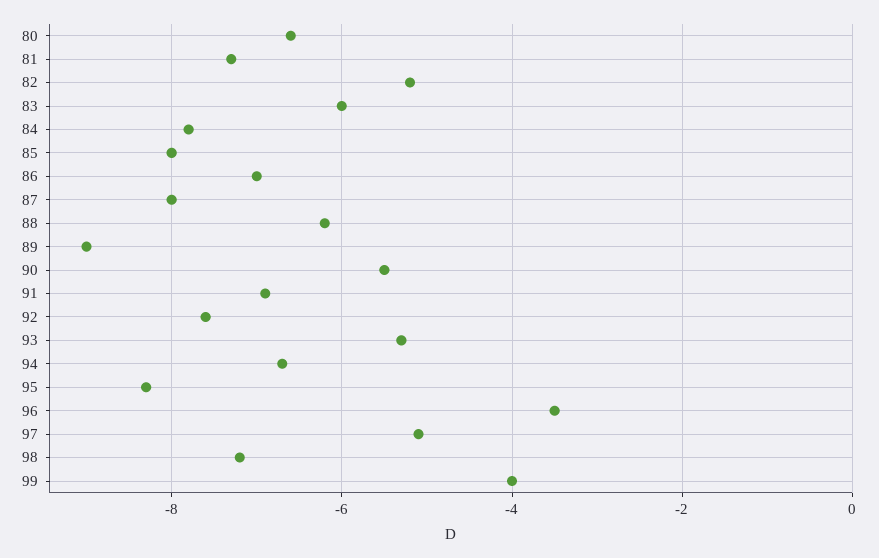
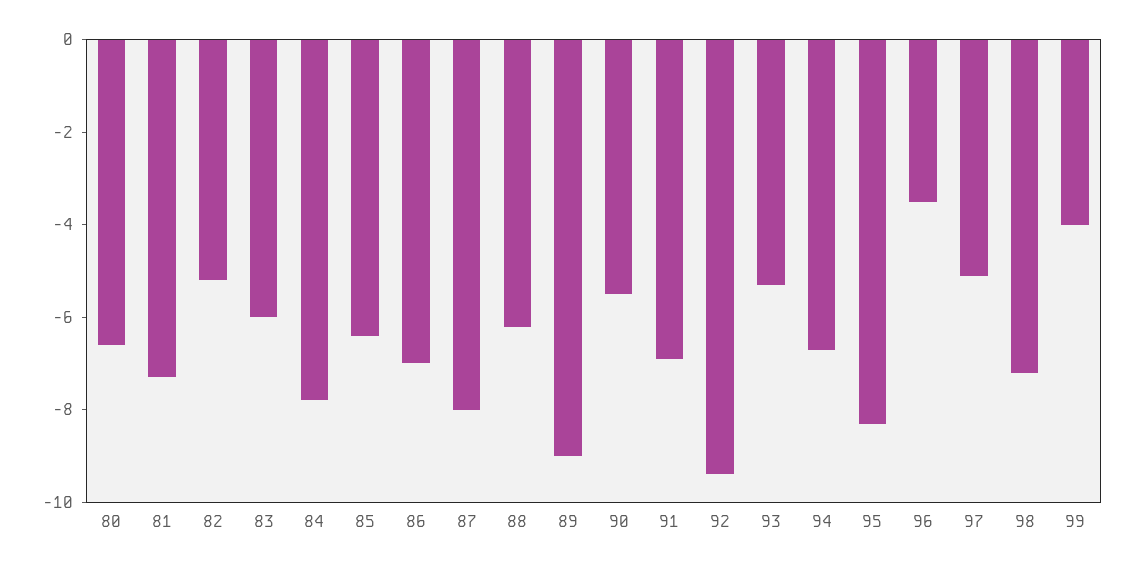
85: -8 -> -6.5
92: -7.5 -> -9.5

